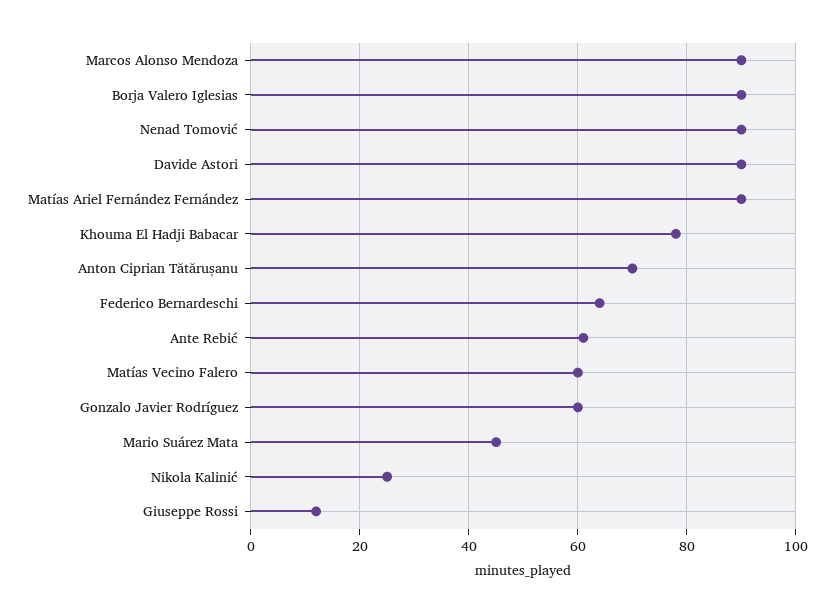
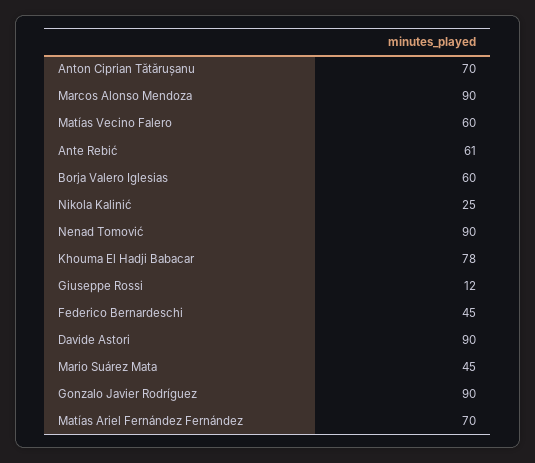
Borja Valero Iglesias: 90 -> 60
Matías Ariel Fernández Fernández: 90 -> 70
Federico Bernardeschi: 65 -> 45
Gonzalo Javier Rodríguez: 60 -> 90

